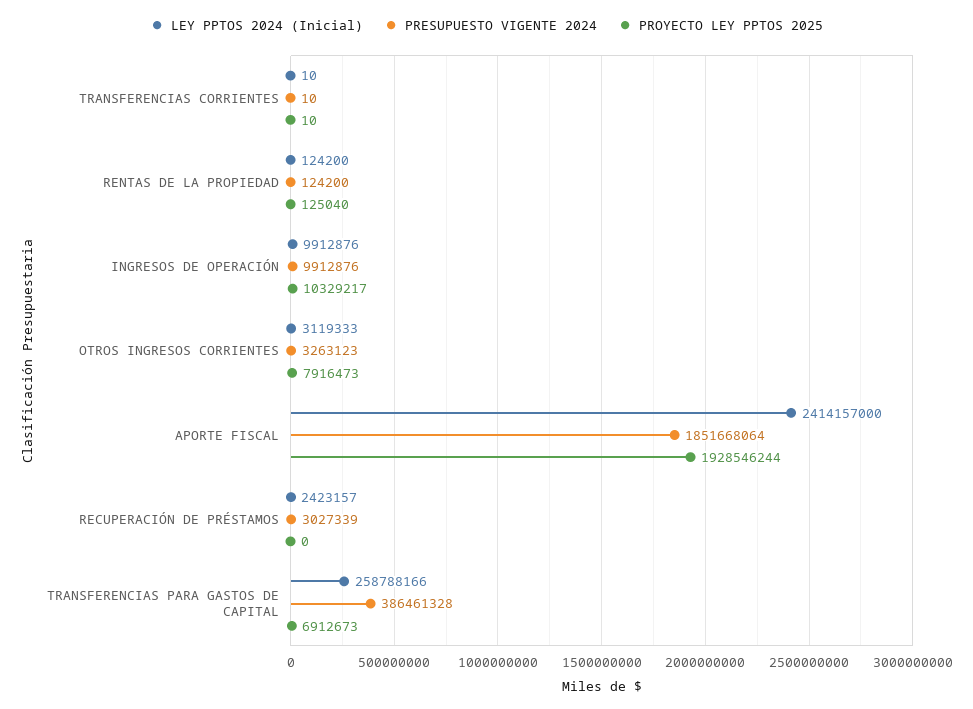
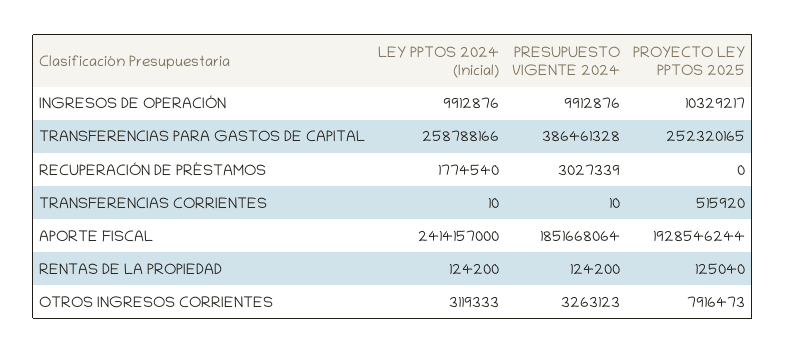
PROYECTO LEY PPTOS 2025, TRANSFERENCIAS CORRIENTES: 10 -> 515920
LEY PPTOS 2024 (Inicial), RECUPERACIÓN DE PRÉSTAMOS: 2423157 -> 1774540
PROYECTO LEY PPTOS 2025, TRANSFERENCIAS PARA GASTOS DE CAPITAL: 6912673 -> 252320165

